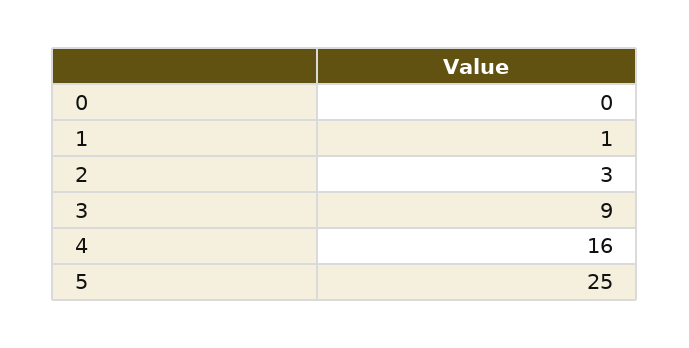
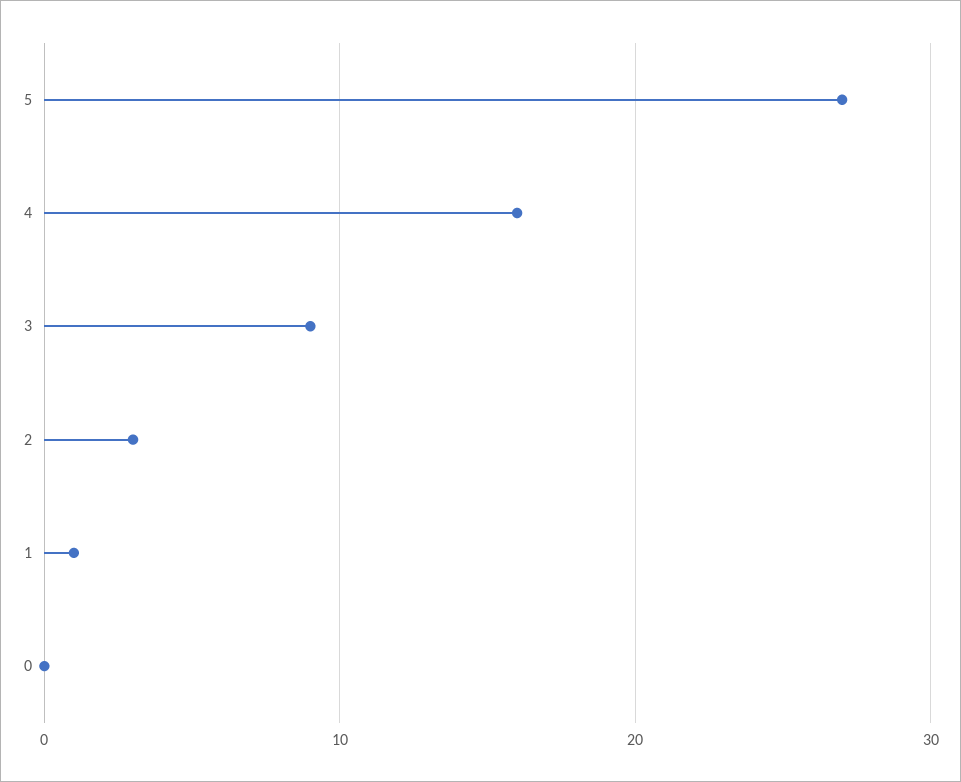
5: 25 -> 27

